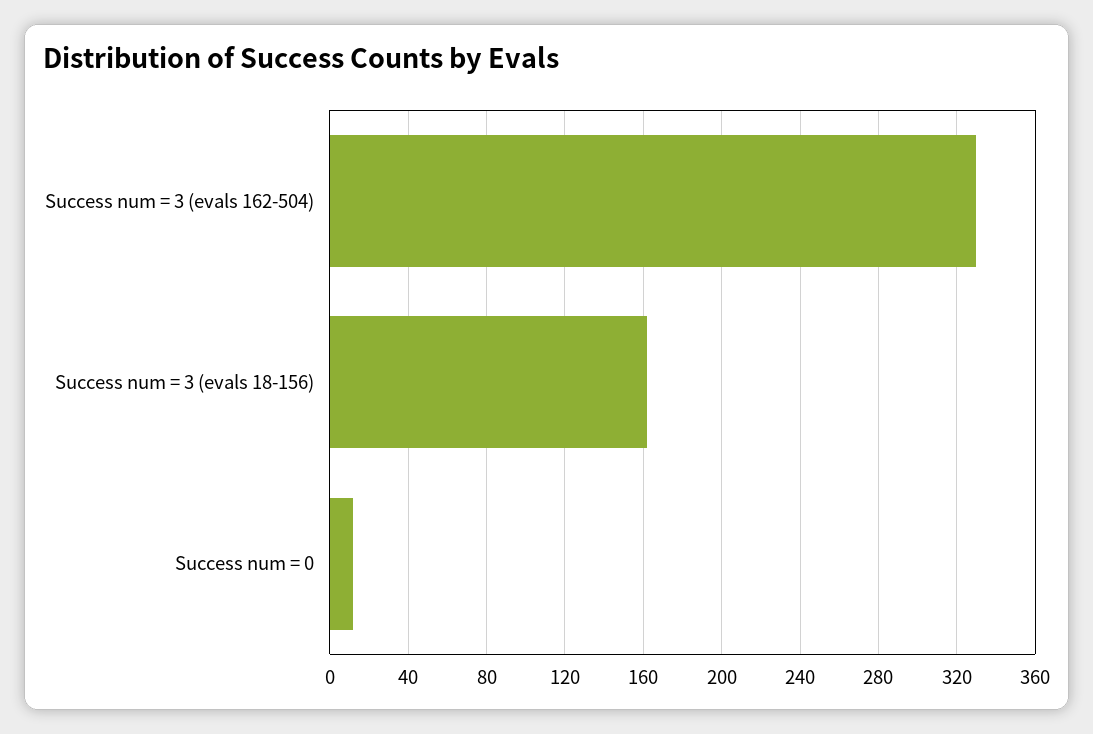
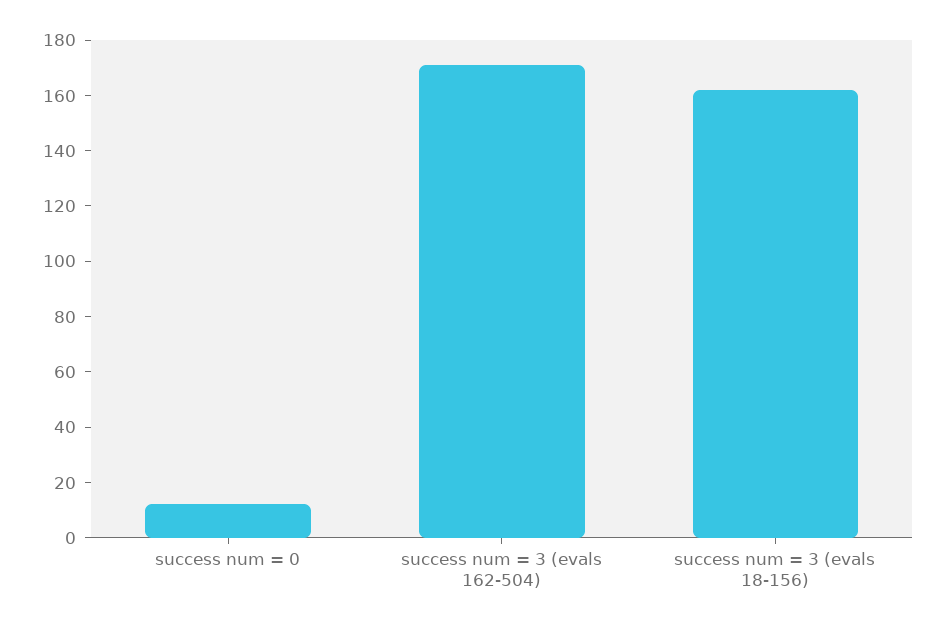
Success num = 3 (evals 162-504): 330 -> 170

